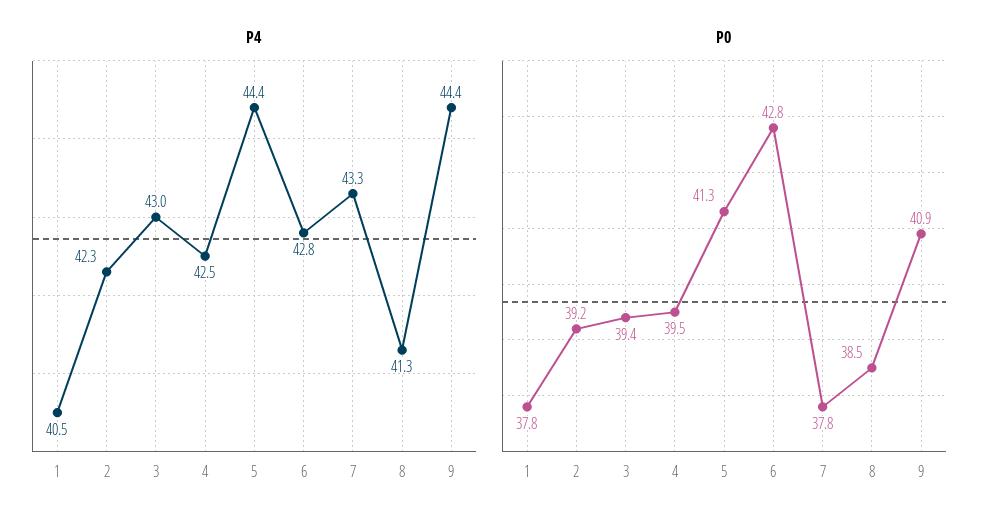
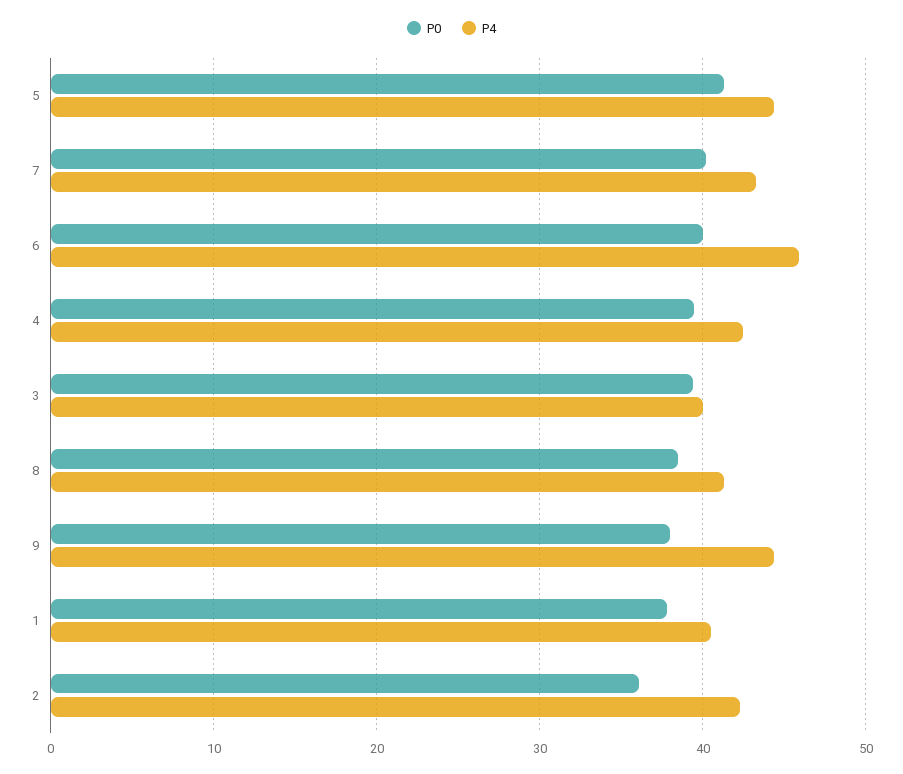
P4, 3: 43 -> 40
P4, 6: 42.8 -> 46
P0, 2: 39.2 -> 36
P0, 6: 42.8 -> 40
P0, 7: 37.8 -> 40
P0, 9: 40.9 -> 38

